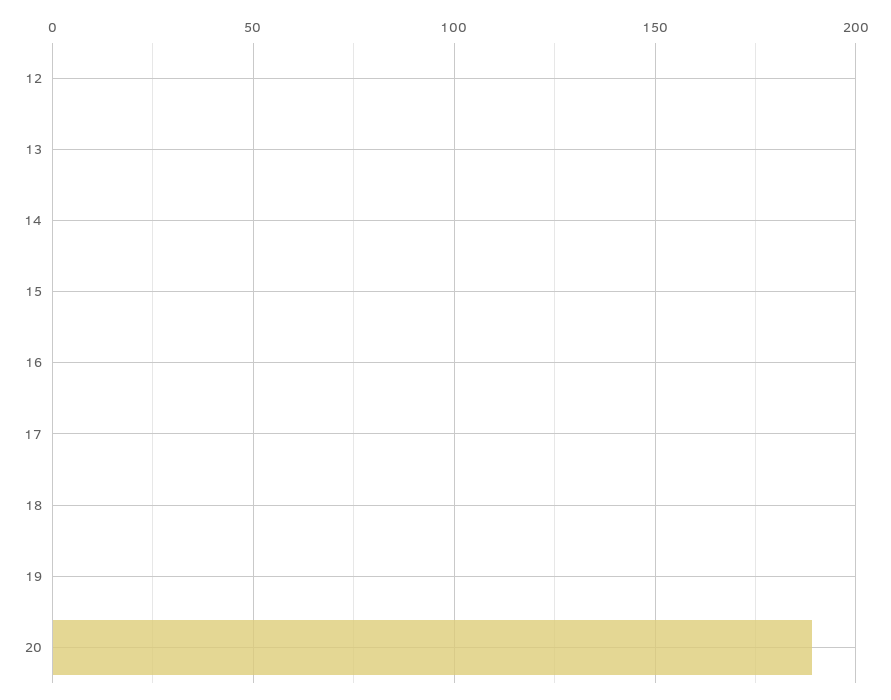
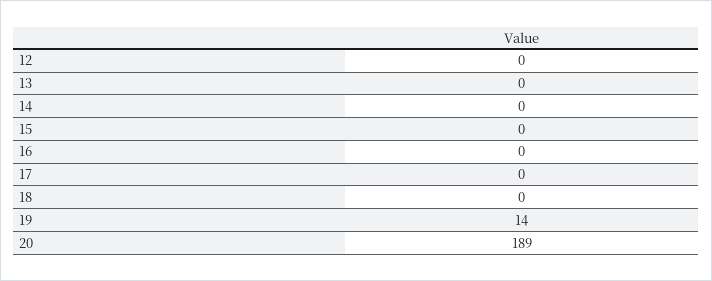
19: 0 -> 14

